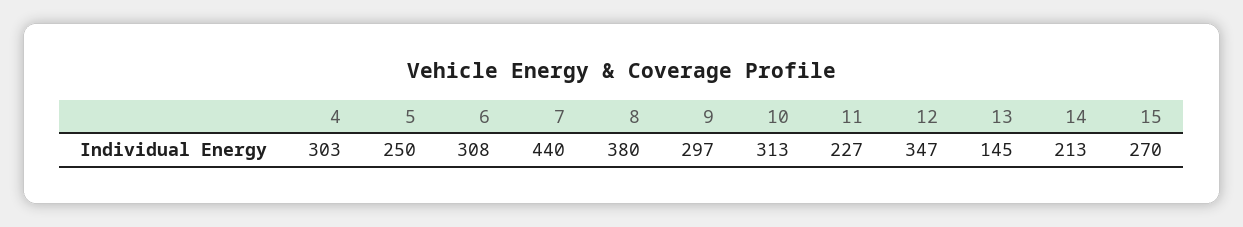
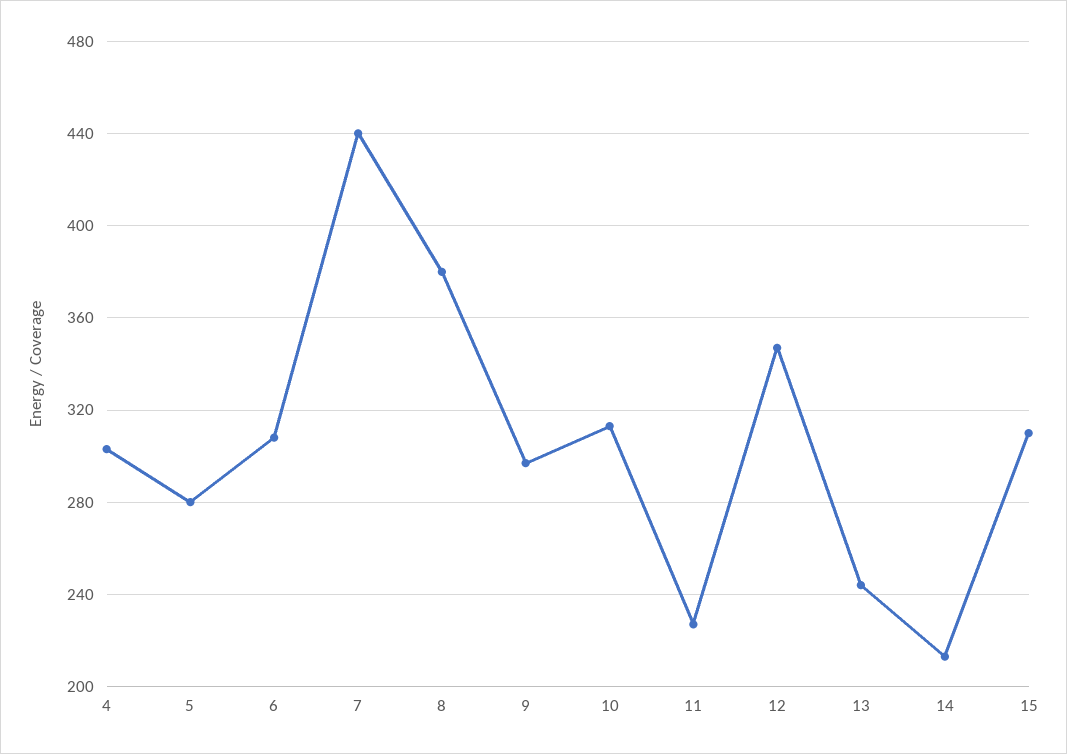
5: 250 -> 280
13: 145 -> 245
15: 270 -> 310

